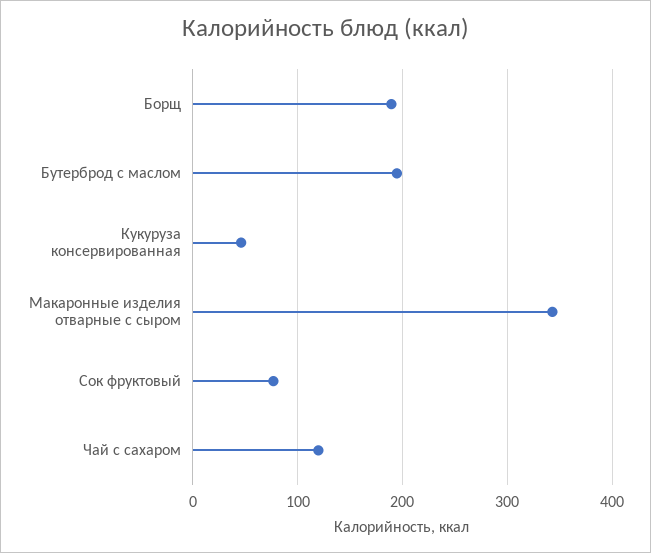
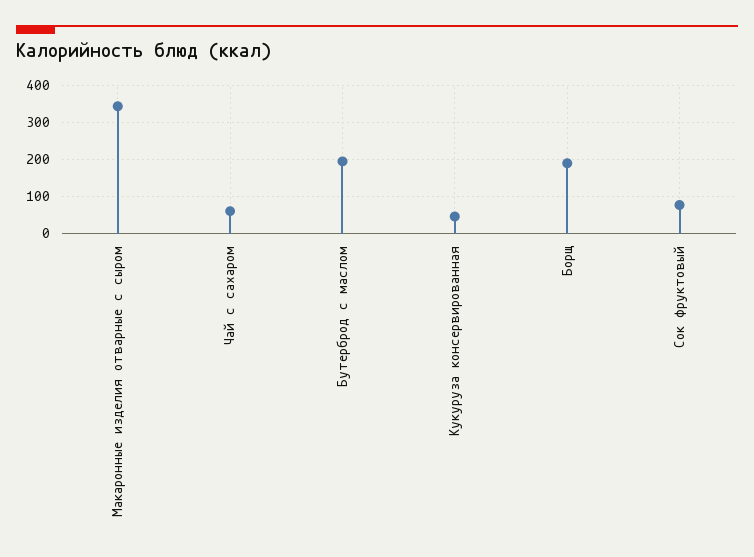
Чай с сахаром: 120 -> 60

